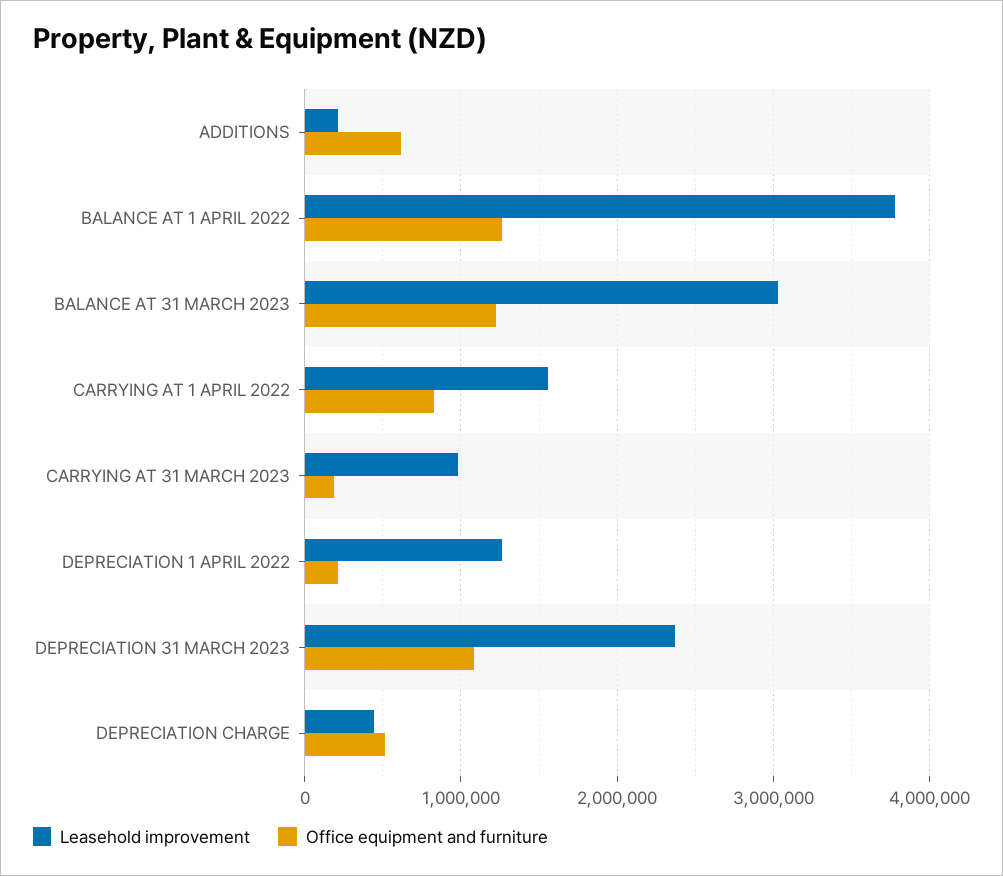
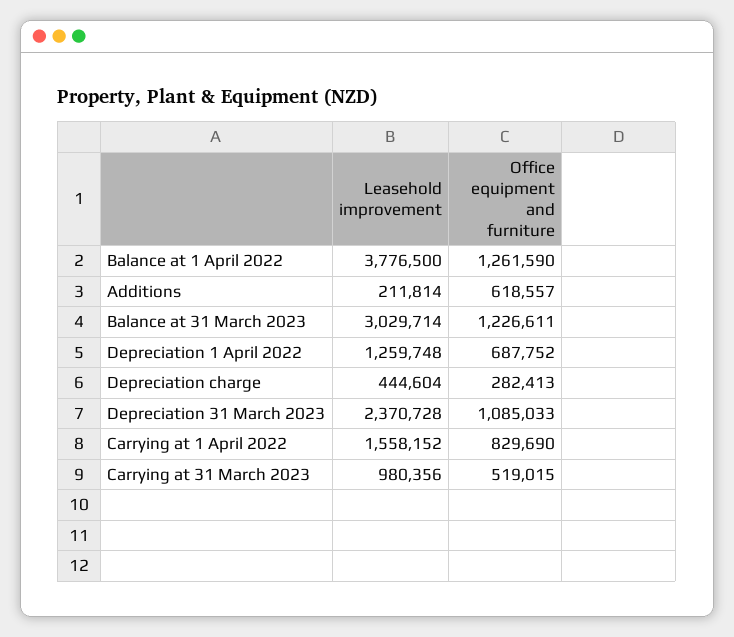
Office equipment and furniture, CARRYING AT 31 MARCH 2023: 200000 -> 519015
Office equipment and furniture, DEPRECIATION 1 APRIL 2022: 200000 -> 687752
Office equipment and furniture, DEPRECIATION CHARGE: 500000 -> 282413

